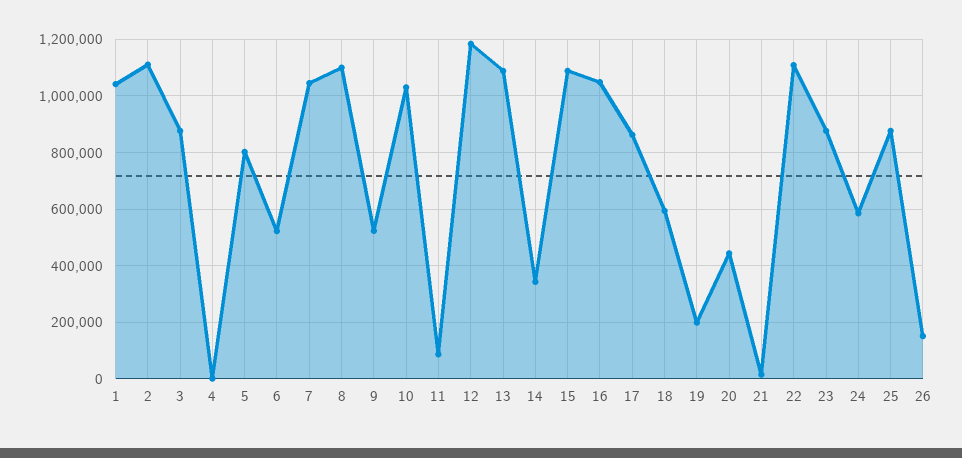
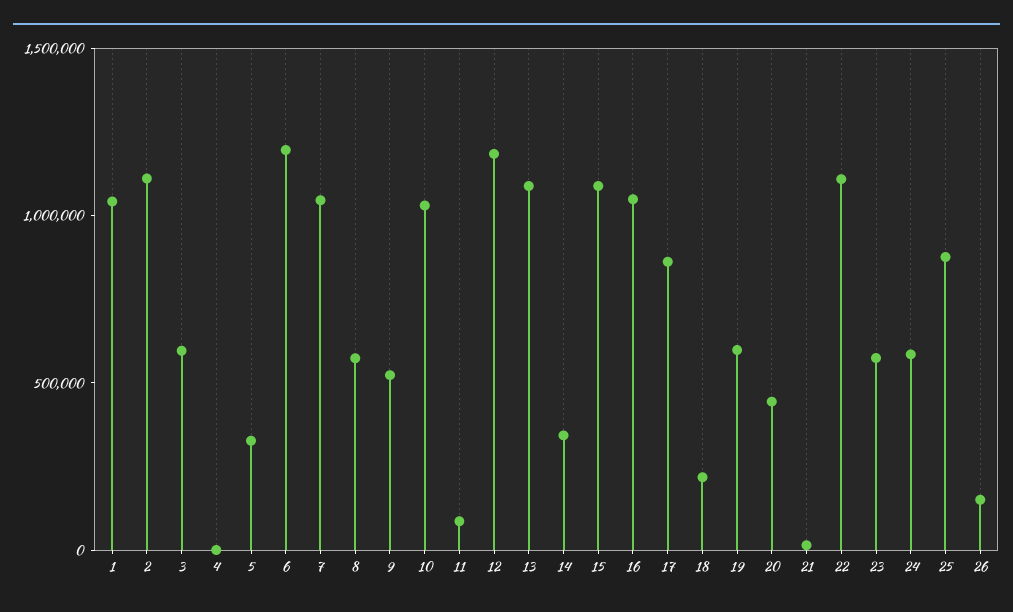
3: 875000 -> 600000
5: 800000 -> 300000
6: 525000 -> 1200000
8: 1100000 -> 600000
18: 600000 -> 200000
19: 200000 -> 600000
23: 875000 -> 600000

